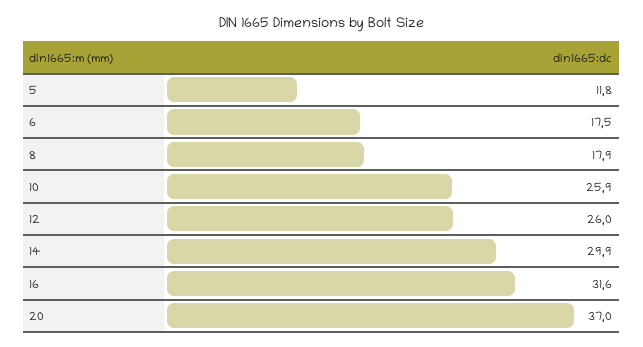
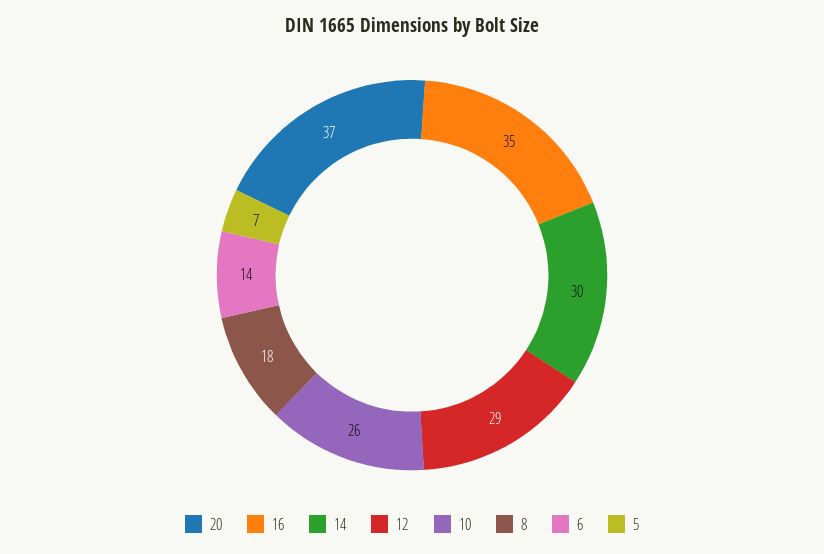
5: 11.8 -> 7
6: 17.5 -> 14
12: 26 -> 29
16: 31.6 -> 35

